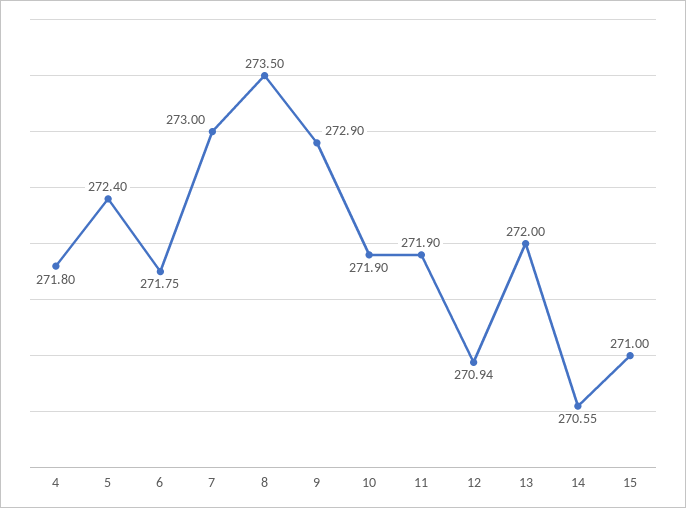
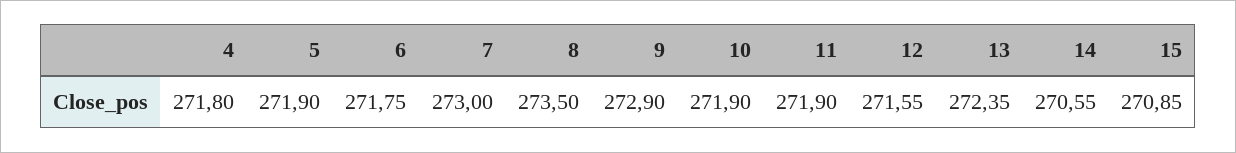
5: 272.4 -> 271.9
12: 270.94 -> 271.55
13: 272 -> 272.35
15: 271 -> 270.85

